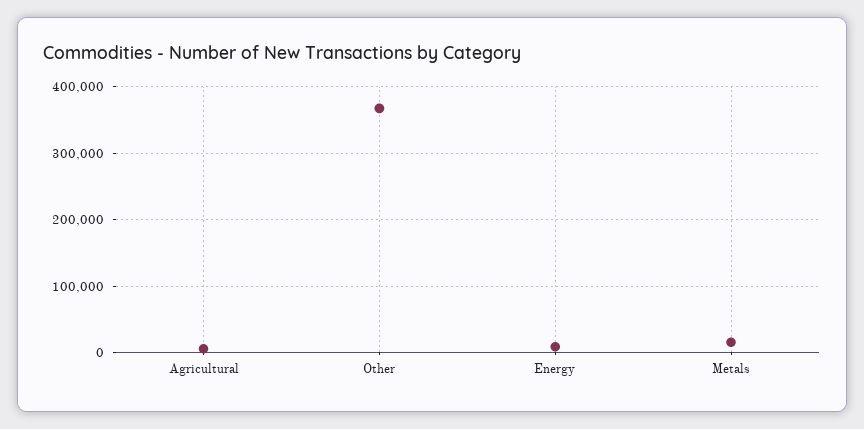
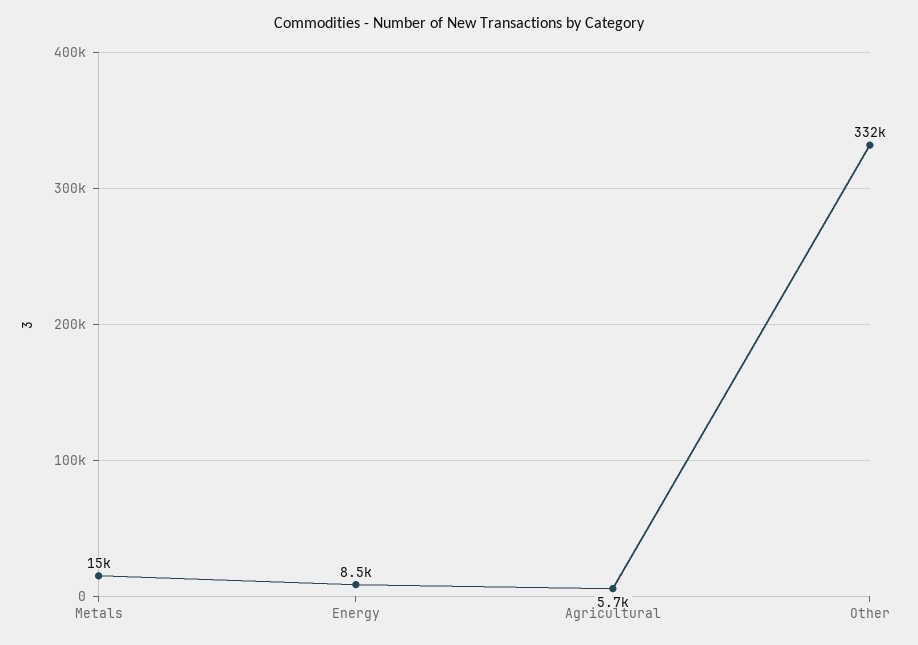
Other: 370000 -> 332000

